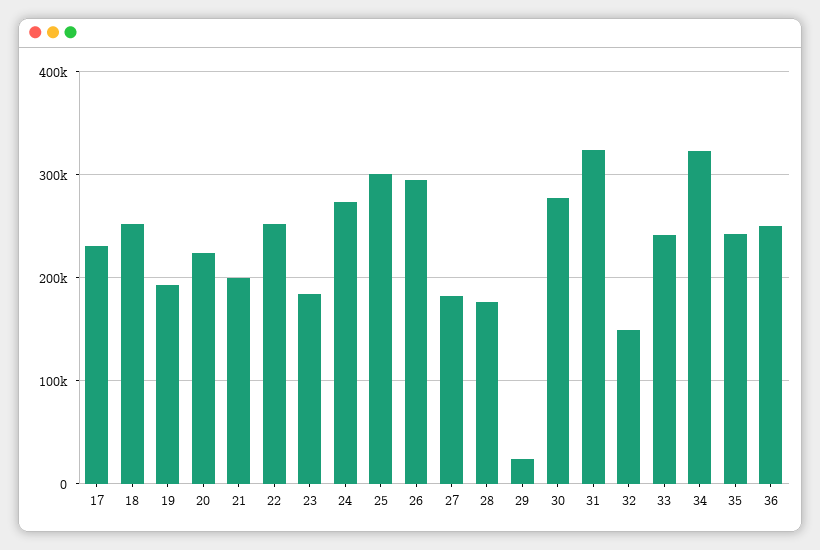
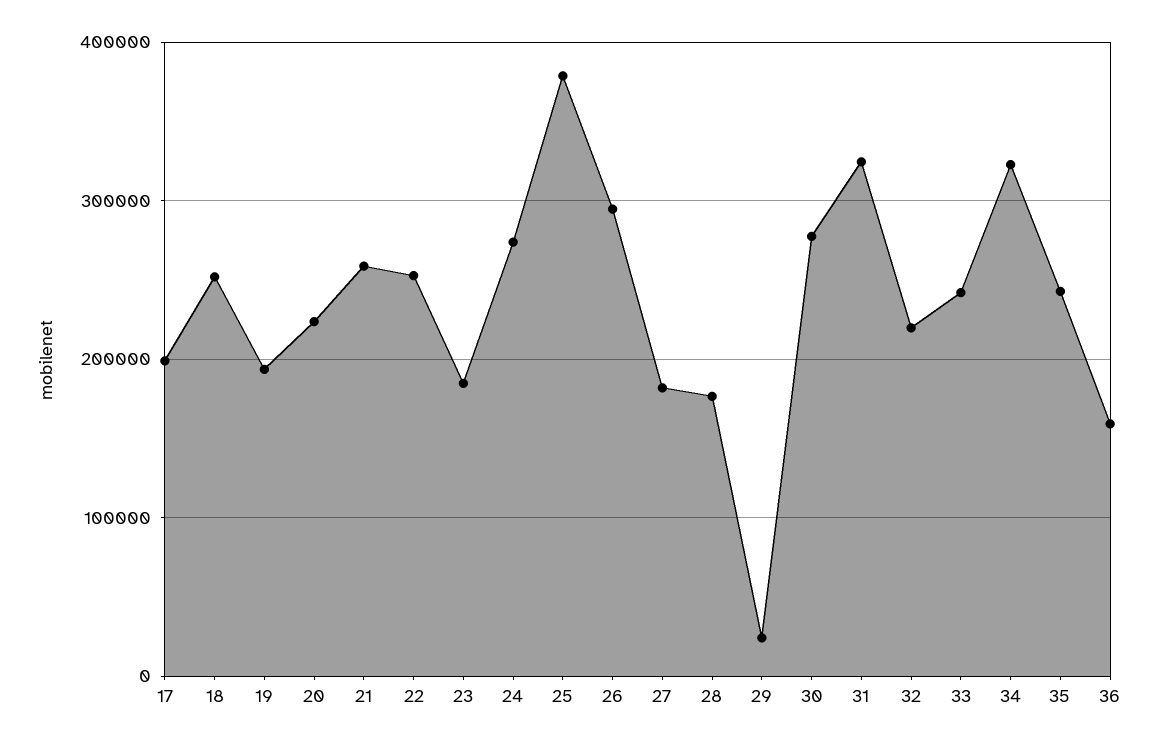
17: 230000 -> 200000
21: 200000 -> 260000
25: 300000 -> 380000
32: 150000 -> 220000
36: 250000 -> 160000

